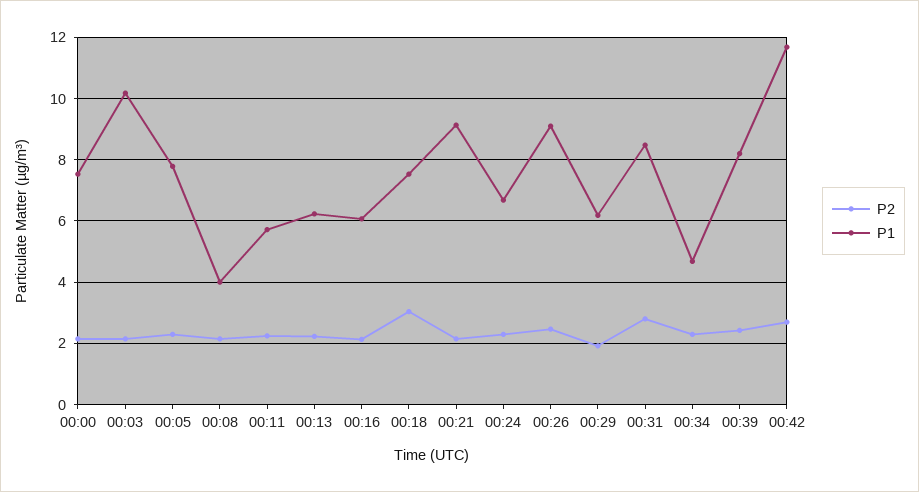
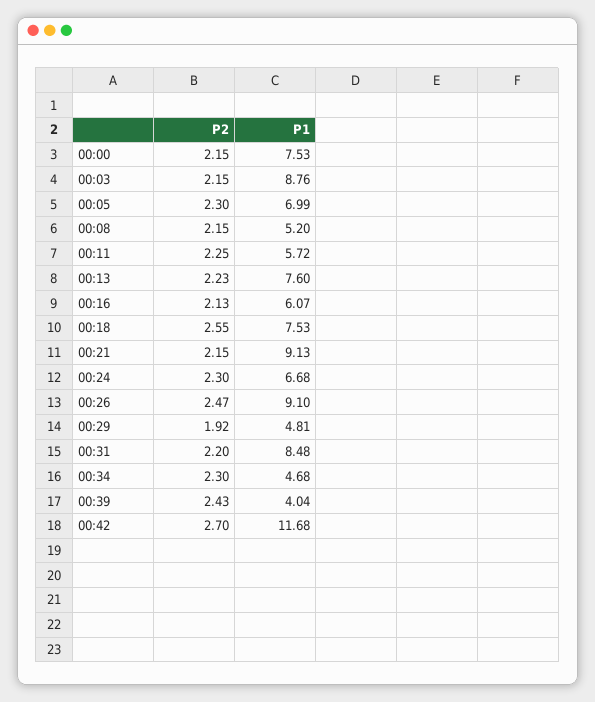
P1, 00:03: 10.2 -> 8.76
P1, 00:05: 7.8 -> 6.99
P1, 00:08: 4 -> 5.2
P1, 00:13: 6.2 -> 7.6
P2, 00:18: 3 -> 2.55
P1, 00:29: 6.2 -> 4.81
P2, 00:31: 2.8 -> 2.2
P1, 00:39: 8.2 -> 4.04

